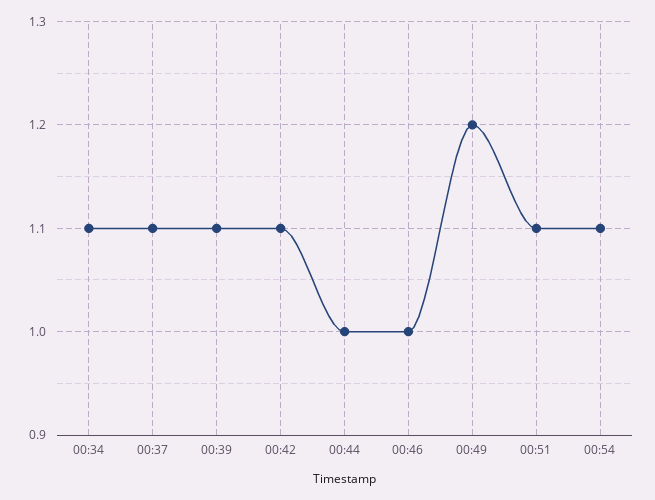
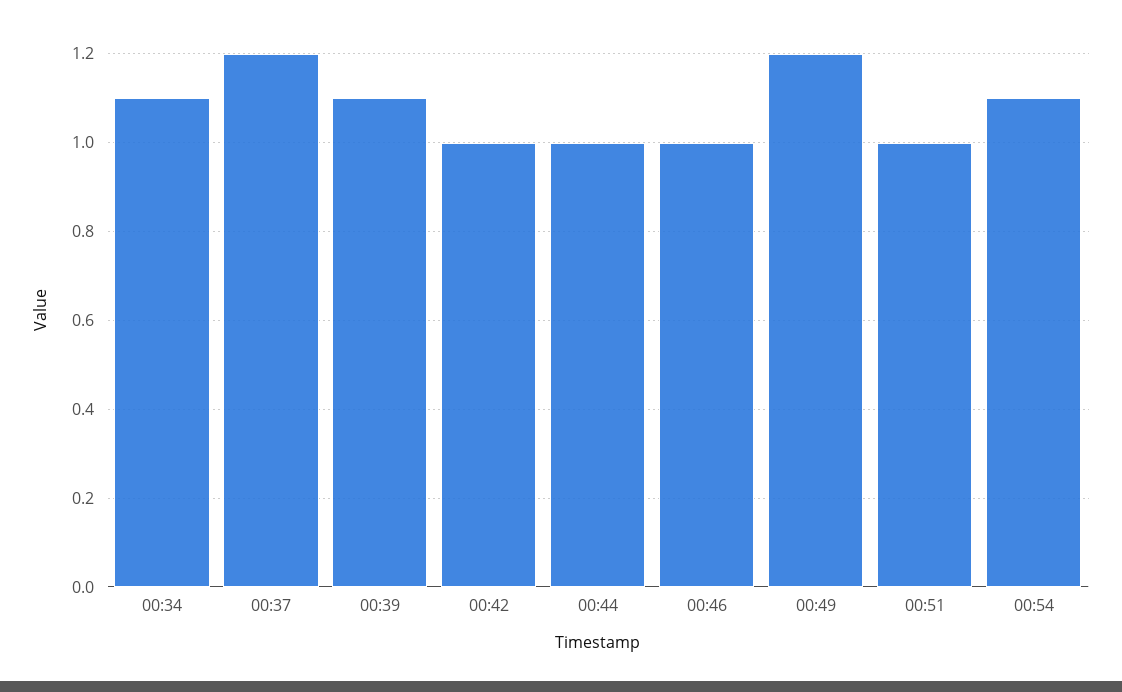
00:37: 1.1 -> 1.2
00:42: 1.1 -> 1
00:51: 1.1 -> 1

